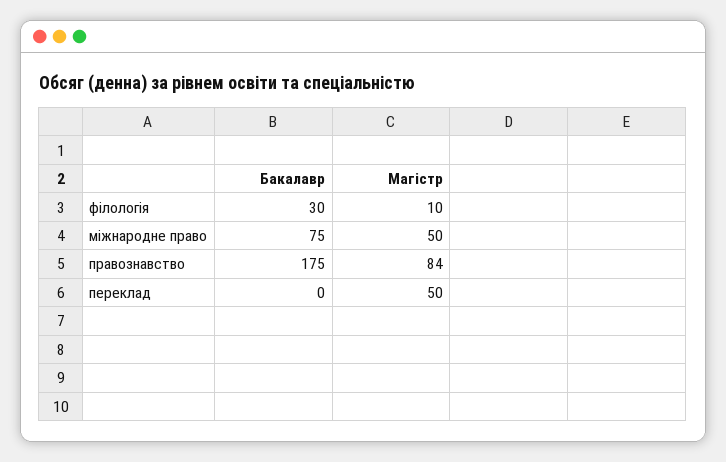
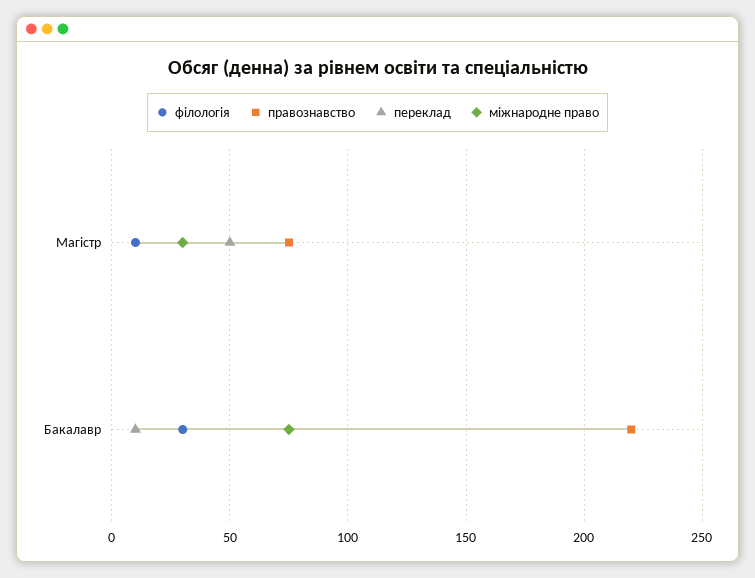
міжнародне право, Магістр: 50 -> 30
правознавство, Бакалавр: 175 -> 220
правознавство, Магістр: 84 -> 75
переклад, Бакалавр: 0 -> 10

